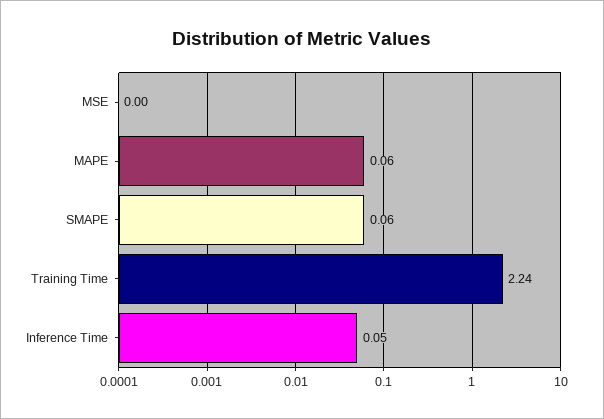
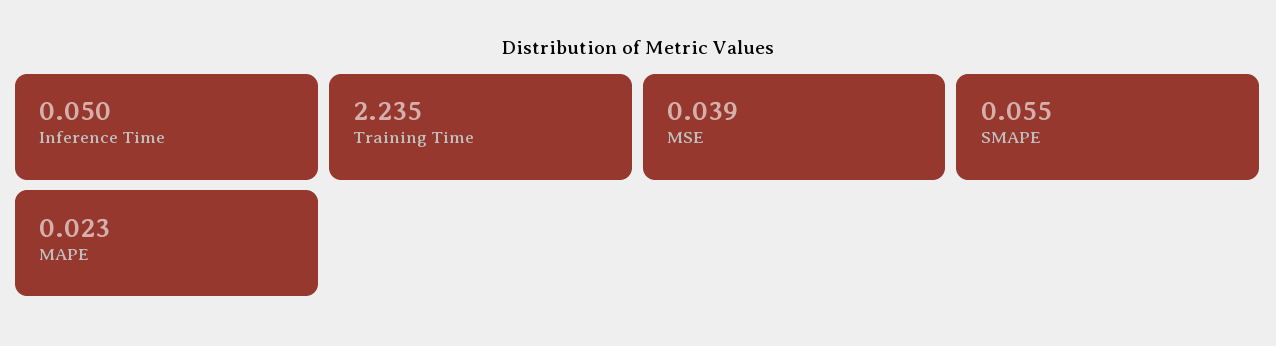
MSE: 0 -> 0.039
MAPE: 0.06 -> 0.023

